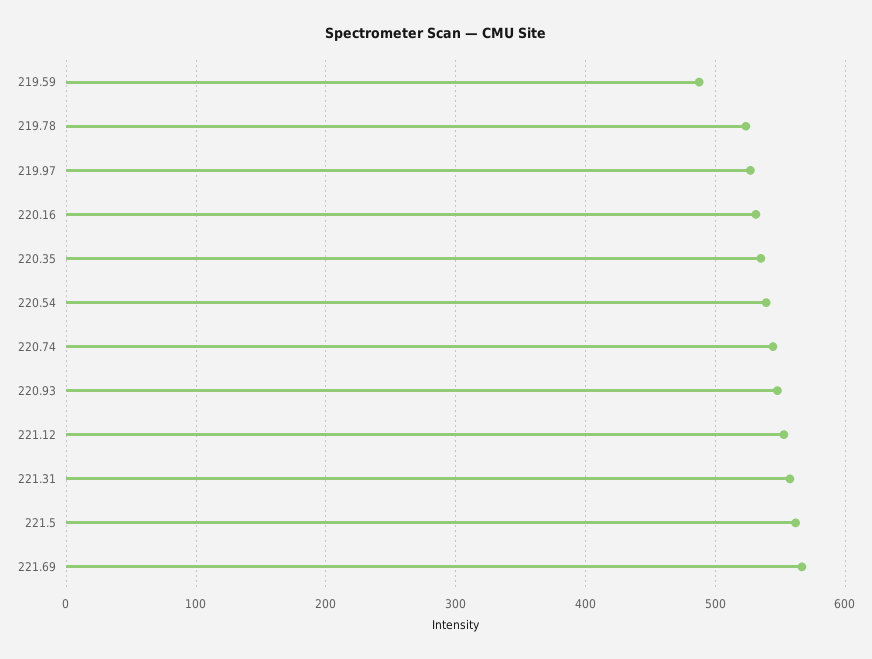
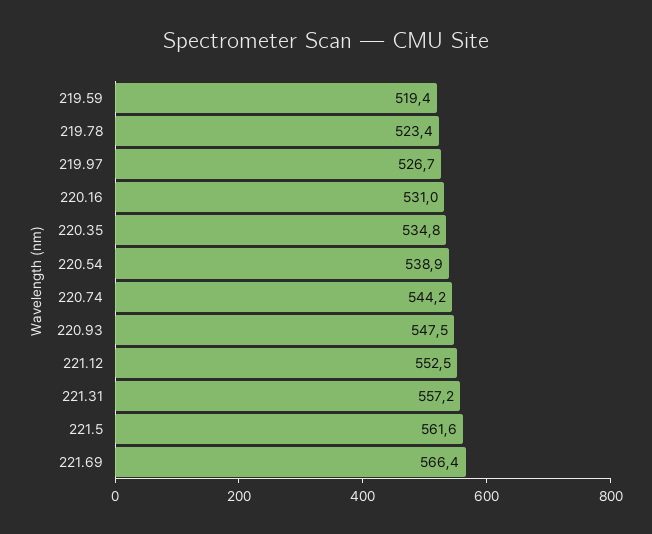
219.59: 490 -> 519.4

